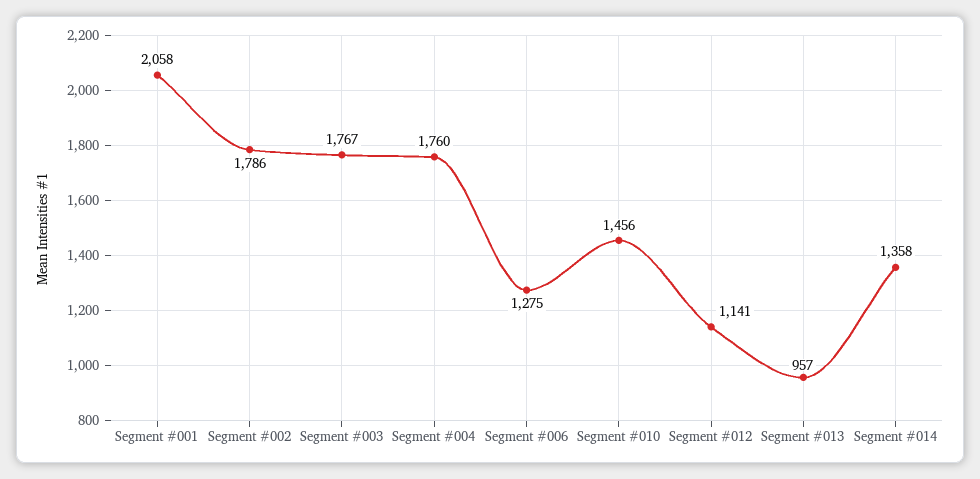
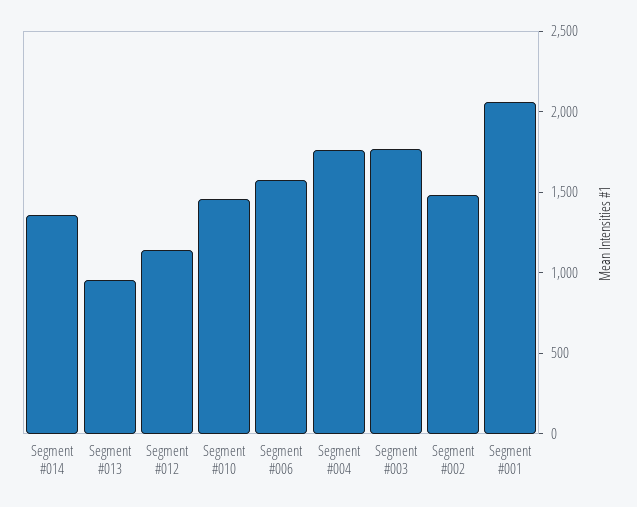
Segment #002: 1786 -> 1500
Segment #006: 1275 -> 1600

